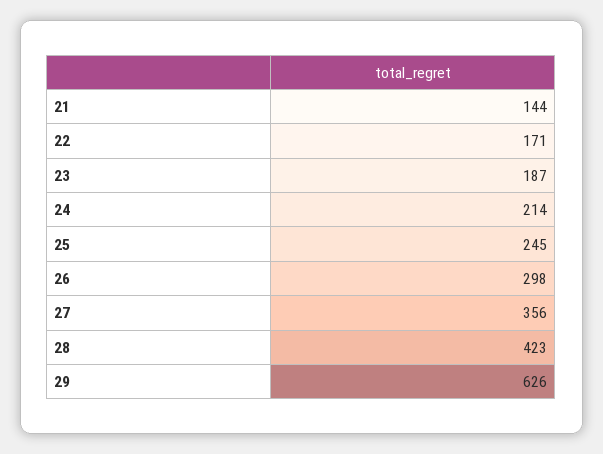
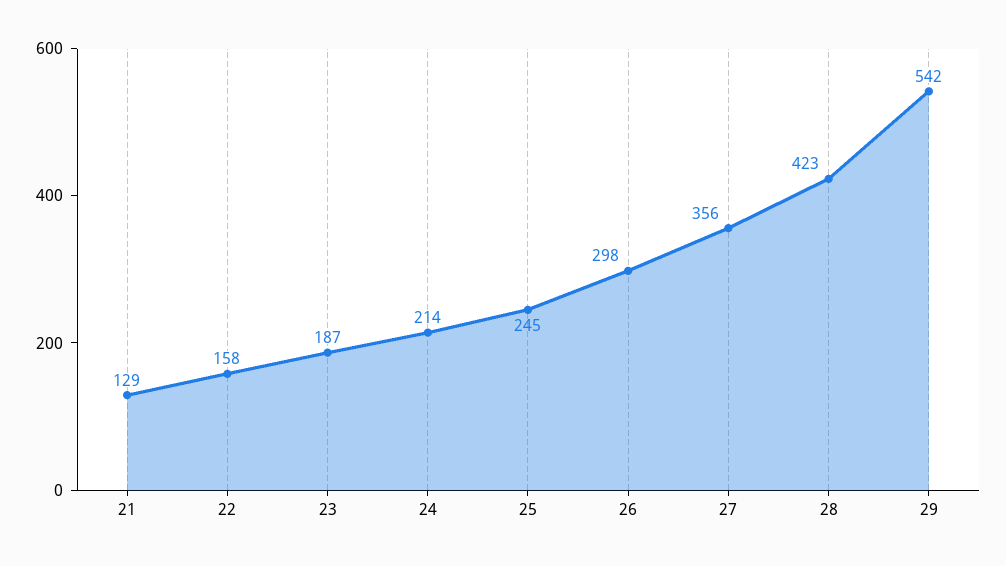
21: 144 -> 129
22: 171 -> 158
29: 626 -> 542

